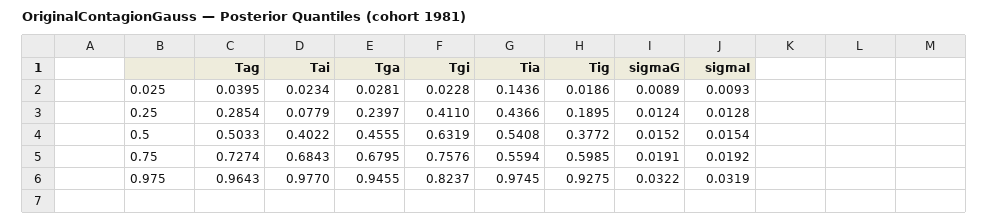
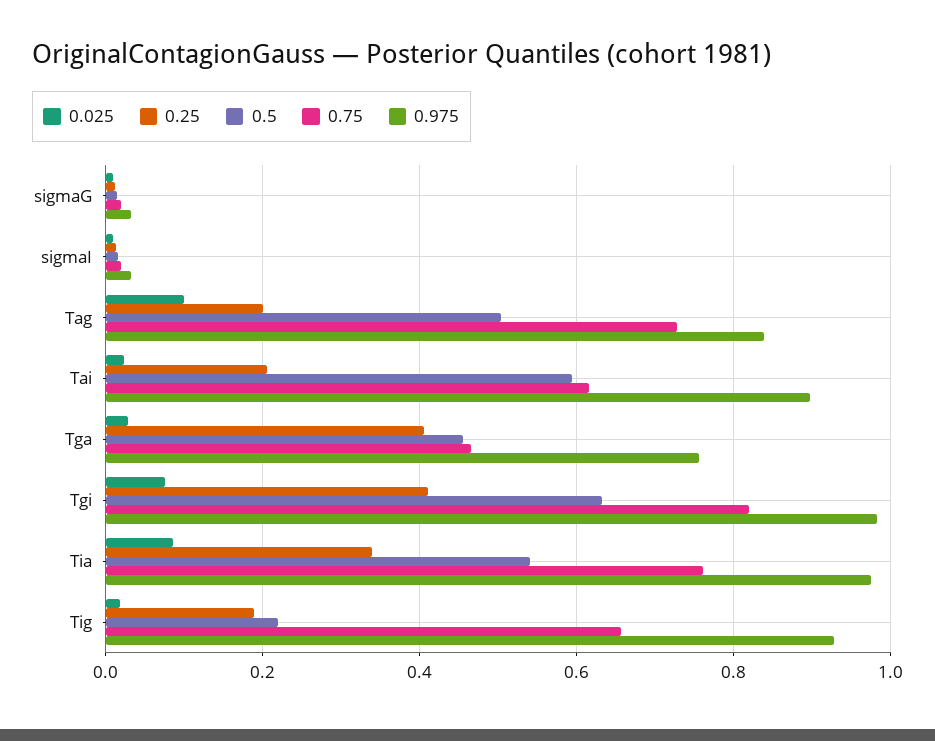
0.025, Tag: 0.0395 -> 0.1
0.025, Tgi: 0.0228 -> 0.08
0.025, Tia: 0.1436 -> 0.08
0.25, Tag: 0.2854 -> 0.2
0.25, Tai: 0.0779 -> 0.2
0.25, Tga: 0.2397 -> 0.4
0.25, Tia: 0.4366 -> 0.34
0.5, Tai: 0.4022 -> 0.6
0.5, Tig: 0.3772 -> 0.22
0.75, Tai: 0.6843 -> 0.62
0.75, Tga: 0.6795 -> 0.46
0.75, Tgi: 0.7576 -> 0.82
0.75, Tia: 0.5594 -> 0.76
0.75, Tig: 0.5985 -> 0.66
0.975, Tag: 0.9643 -> 0.84
0.975, Tai: 0.977 -> 0.9
0.975, Tga: 0.9455 -> 0.76
0.975, Tgi: 0.8237 -> 0.98

